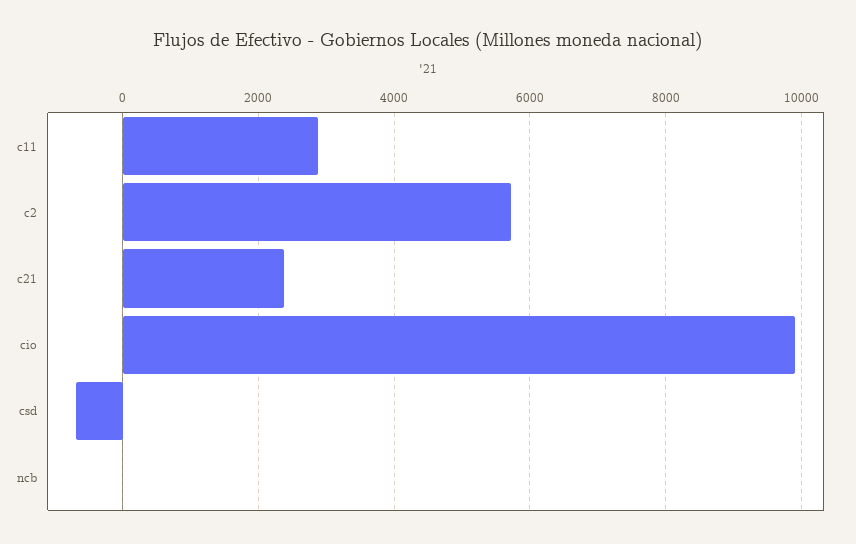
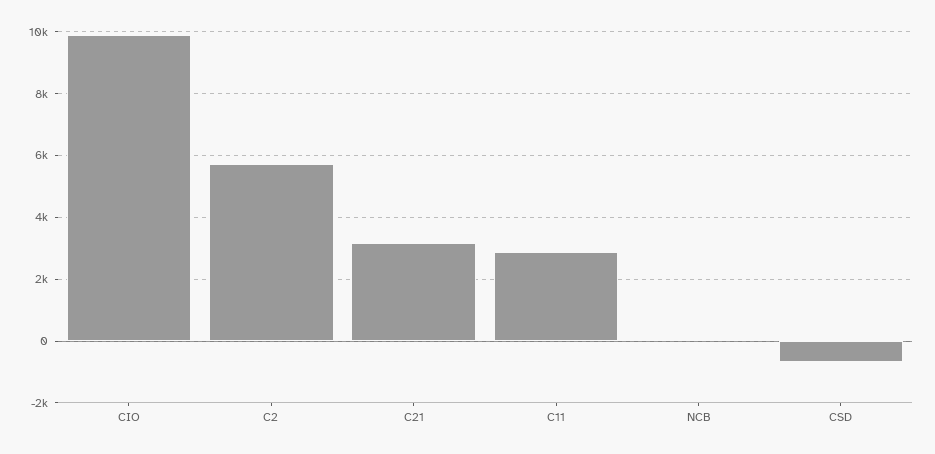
c21: 2400 -> 3200

